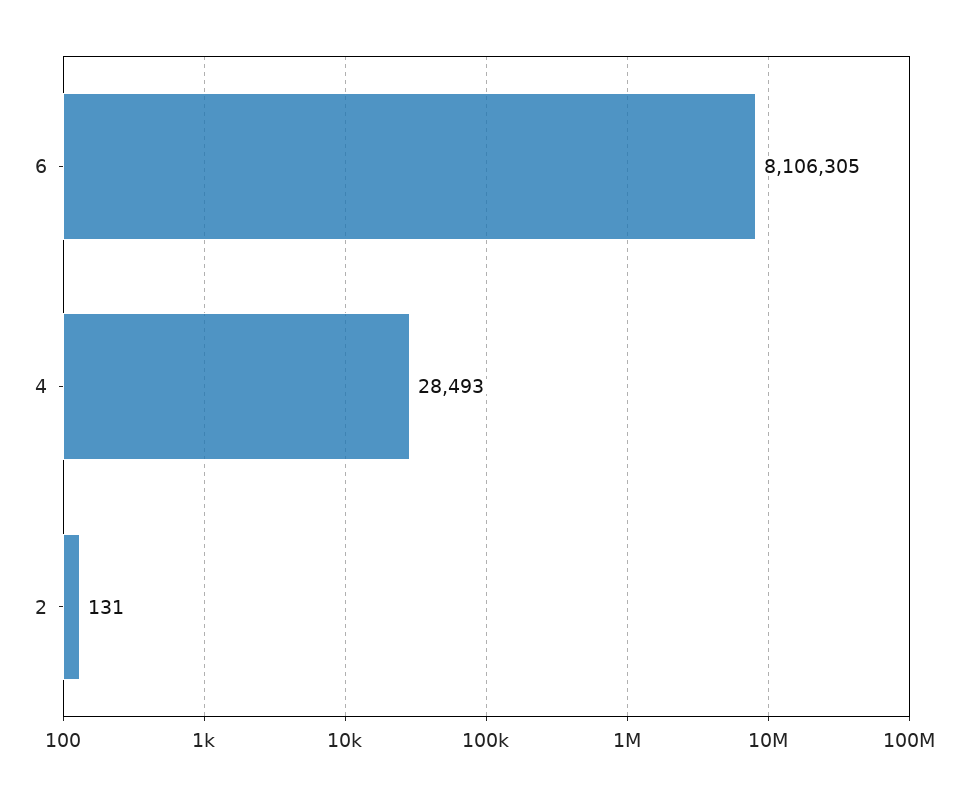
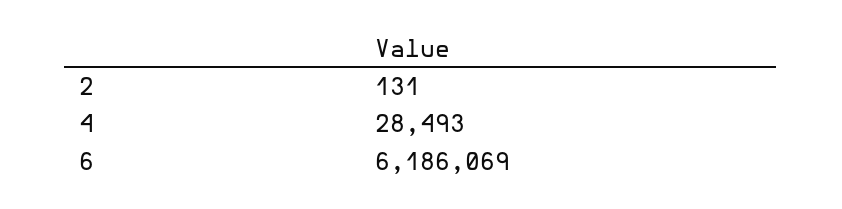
6: 8106305 -> 6186069

